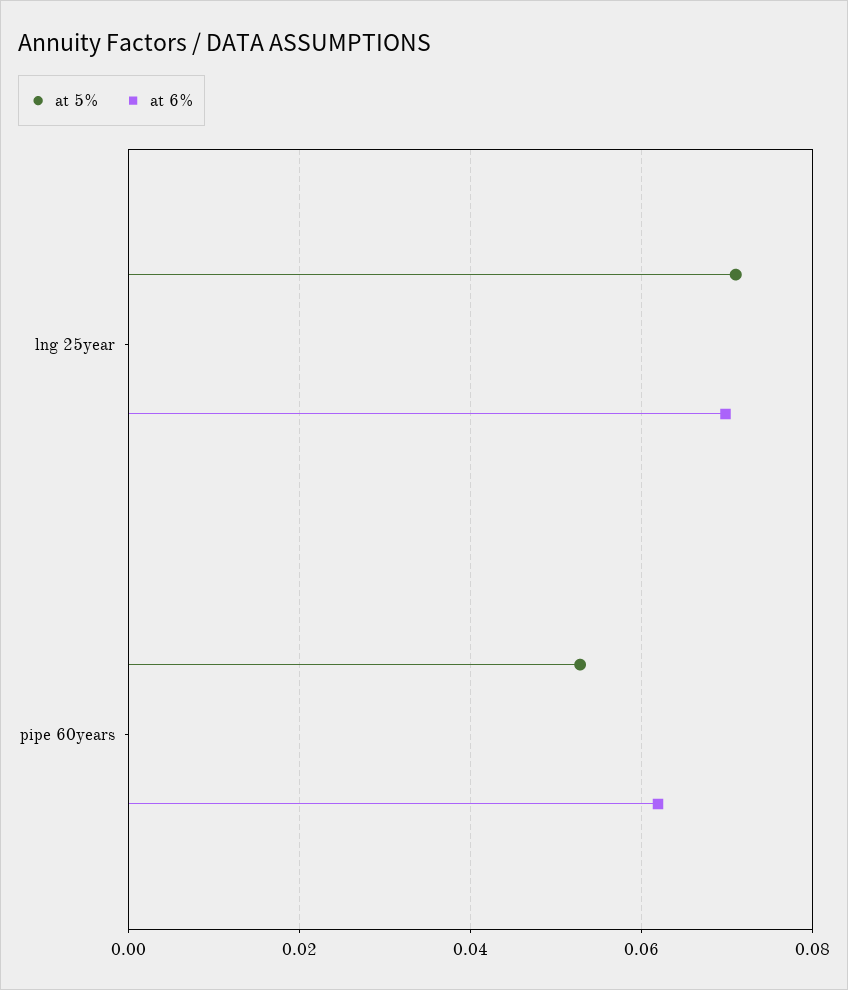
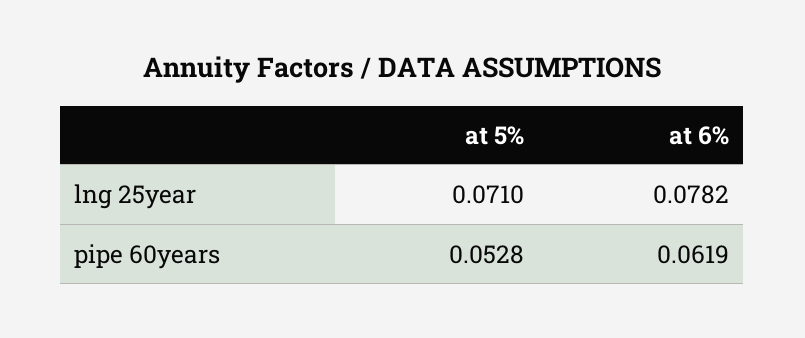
at 6%, lng 25year: 0.07 -> 0.0782

